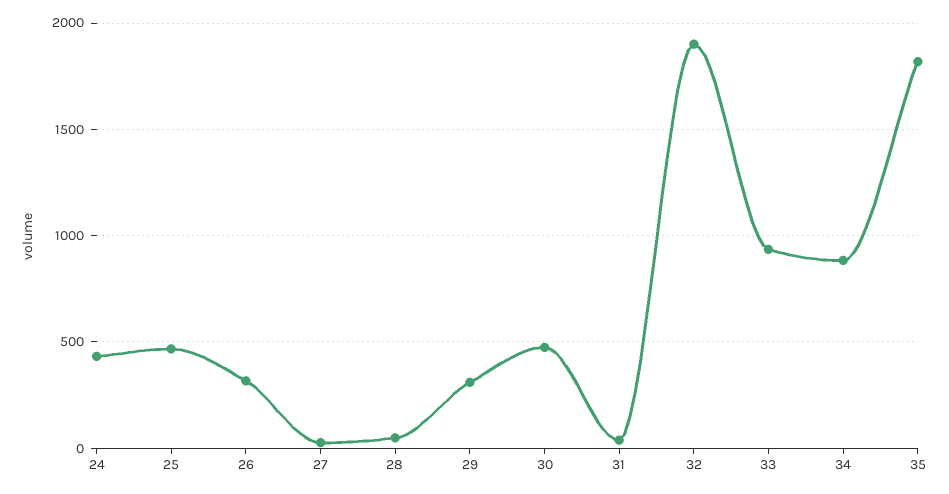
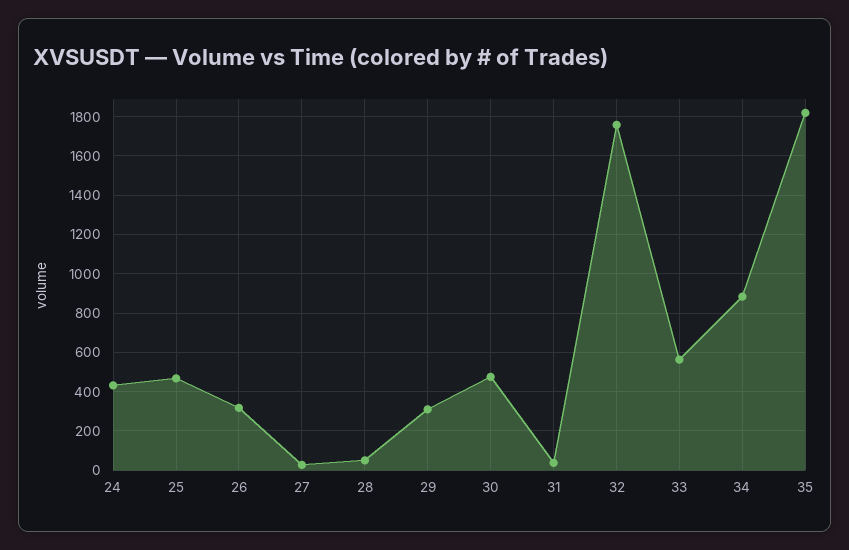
32: 1900 -> 1750
33: 950 -> 550

